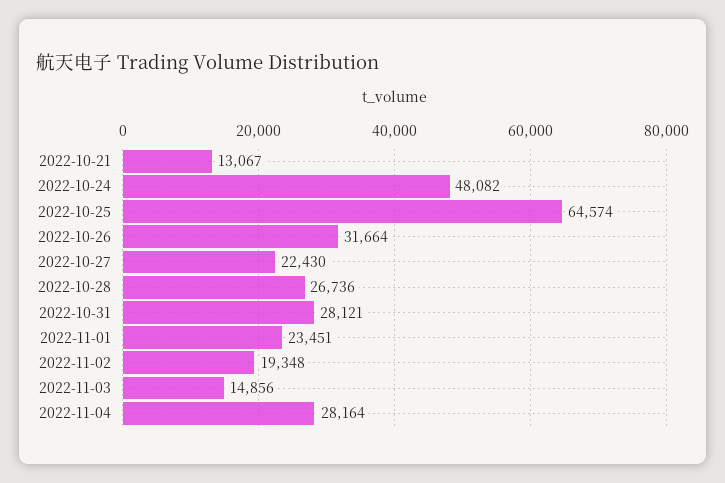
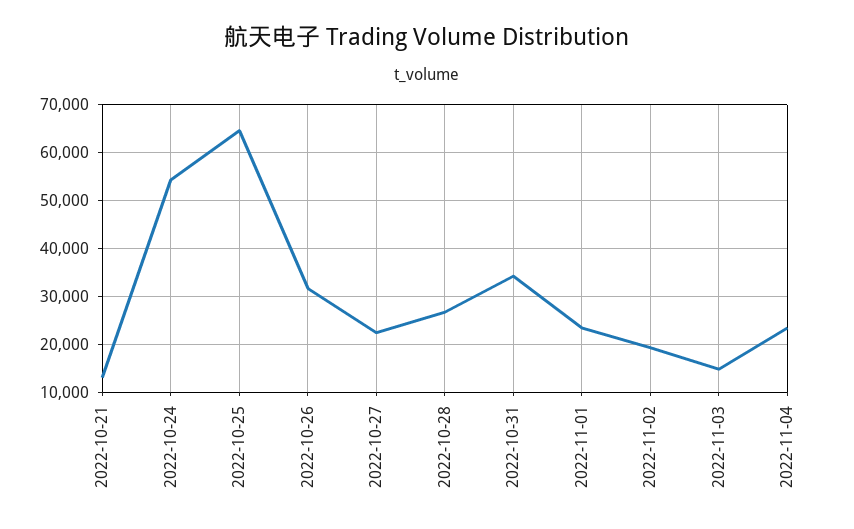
2022-10-24: 48082 -> 54000
2022-10-31: 28121 -> 34000
2022-11-04: 28164 -> 24000

